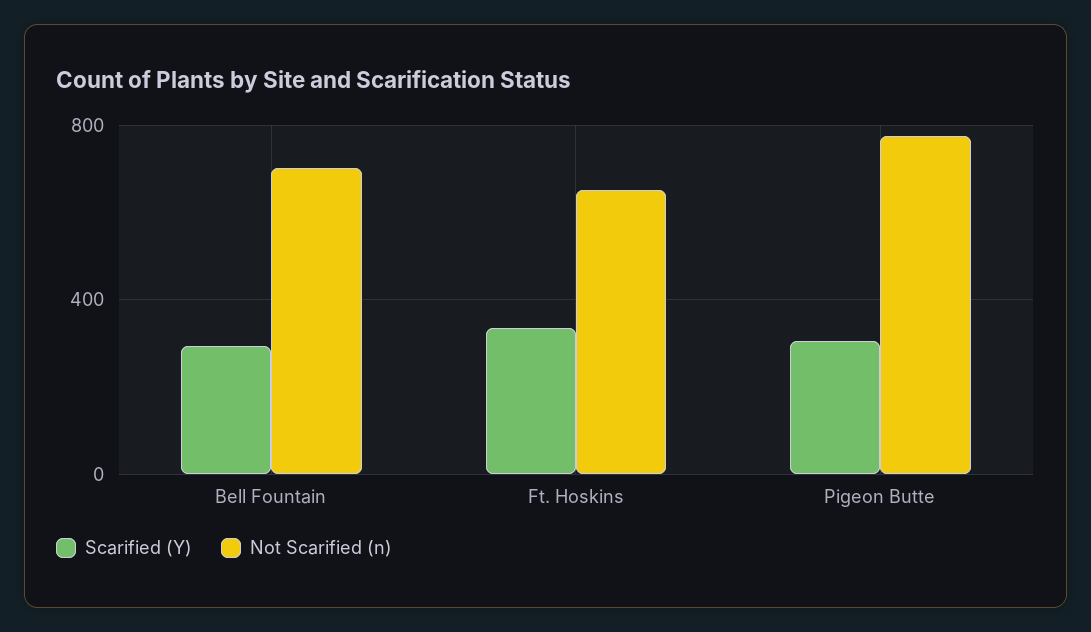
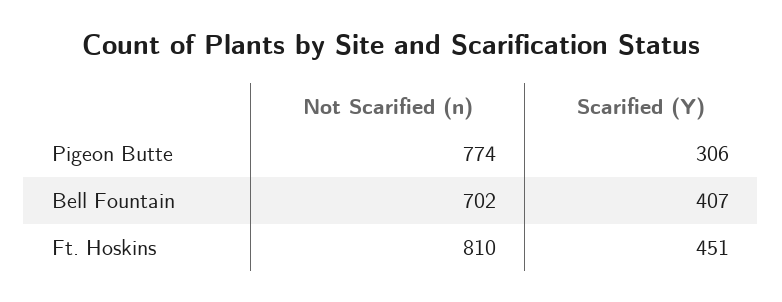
Scarified (Y), Bell Fountain: 300 -> 407
Scarified (Y), Ft. Hoskins: 350 -> 451
Not Scarified (n), Ft. Hoskins: 650 -> 810

